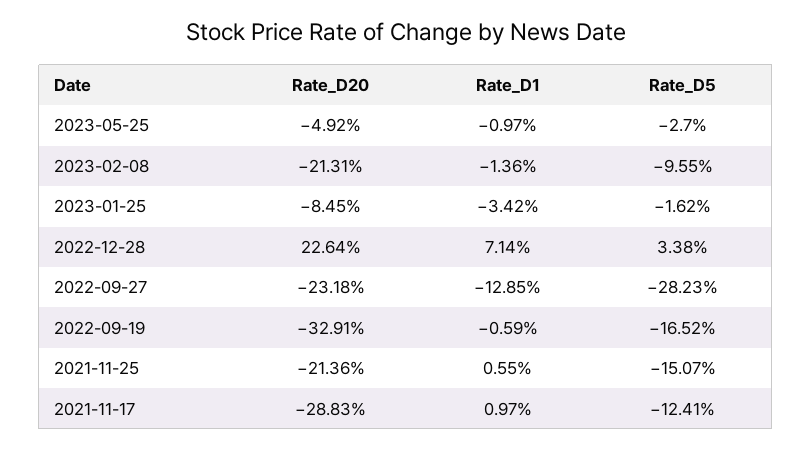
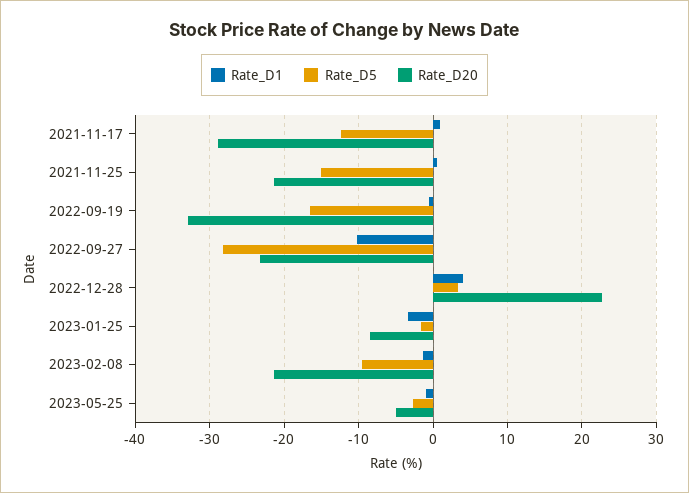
Rate_D1, 2022-12-28: 7.14 -> 4
Rate_D1, 2022-09-27: -12.85 -> -10

